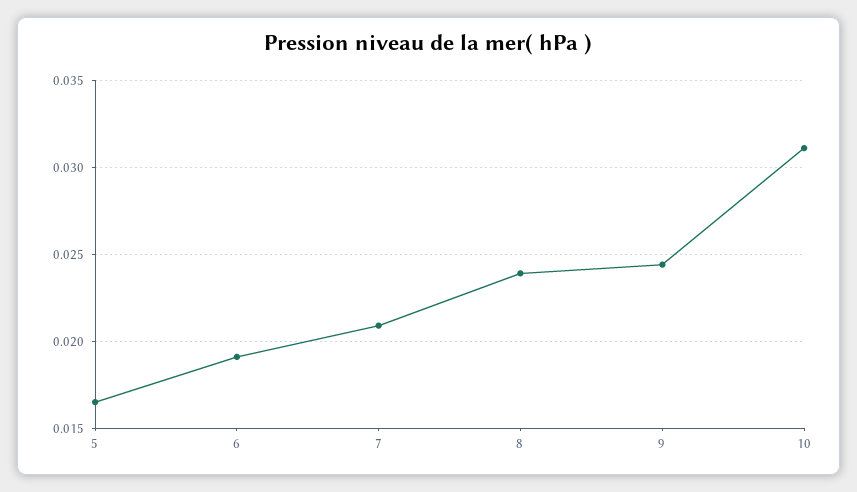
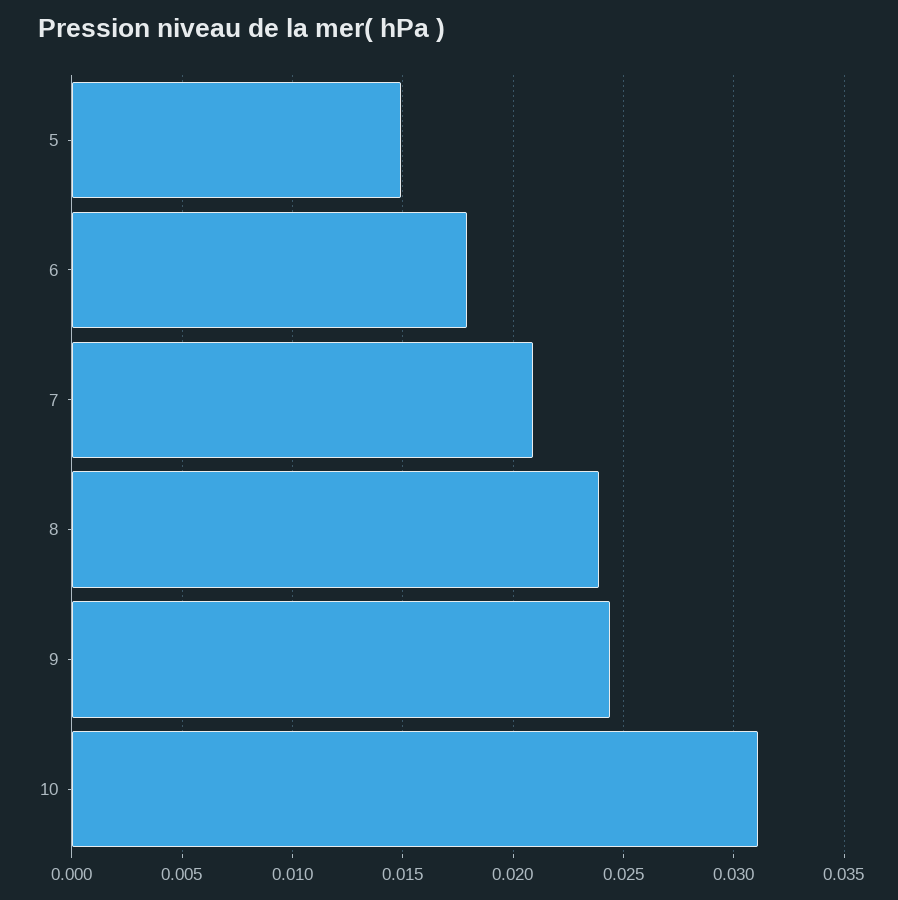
5: 0.0165 -> 0.015
6: 0.019 -> 0.018

